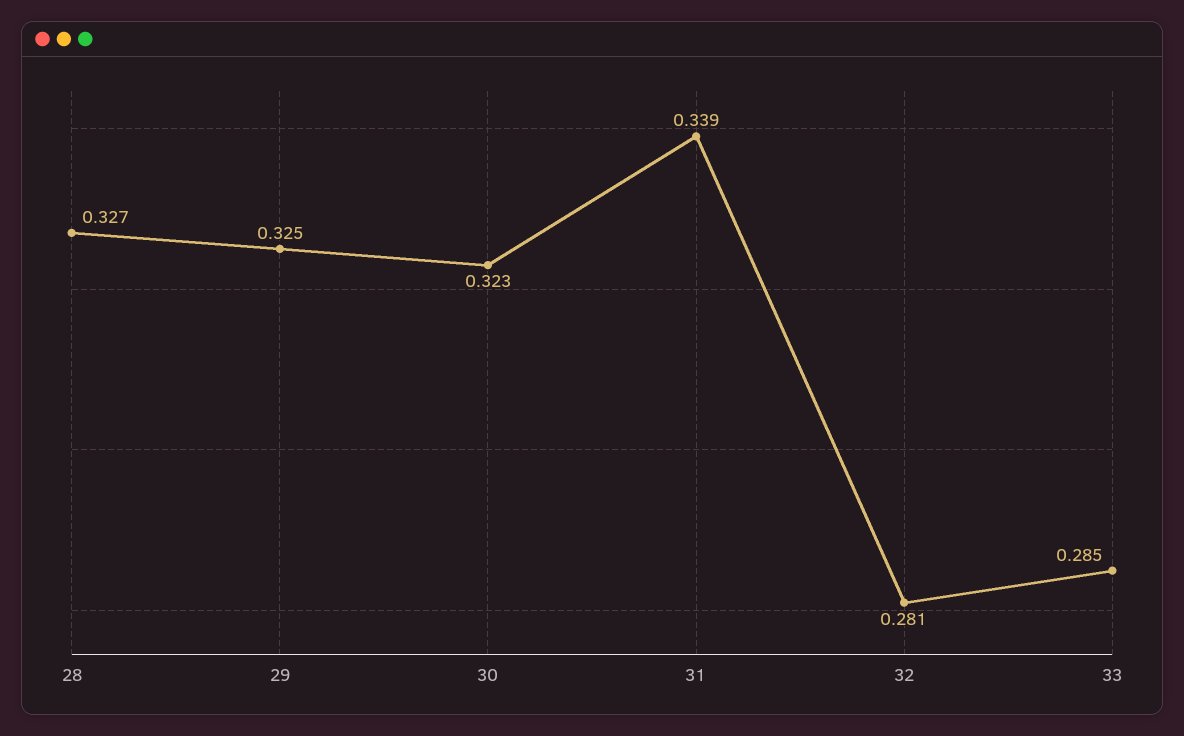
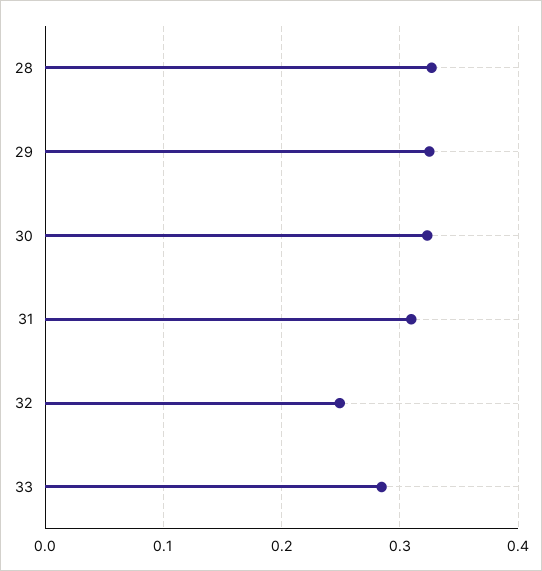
31: 0.339 -> 0.31
32: 0.281 -> 0.25

